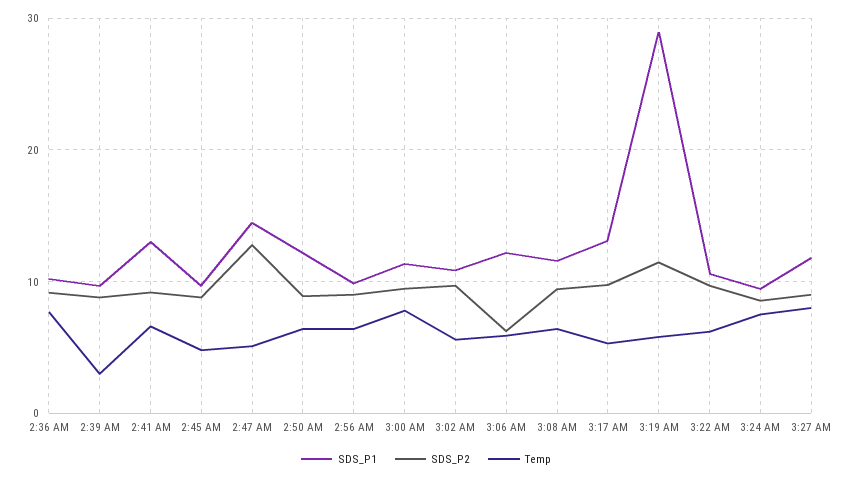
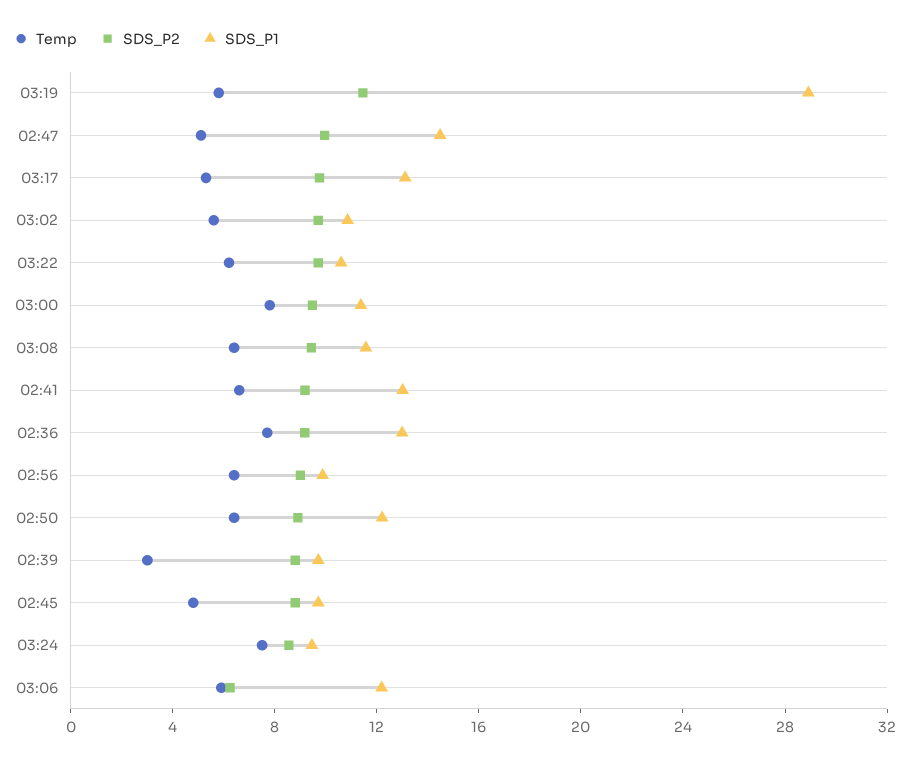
SDS_P1, 2:36 AM: 10 -> 13
SDS_P2, 2:47 AM: 13 -> 10
SDS_P1, 3:27 AM: 12 -> none
SDS_P2, 3:27 AM: 9 -> none
Temp, 3:27 AM: 8 -> none

